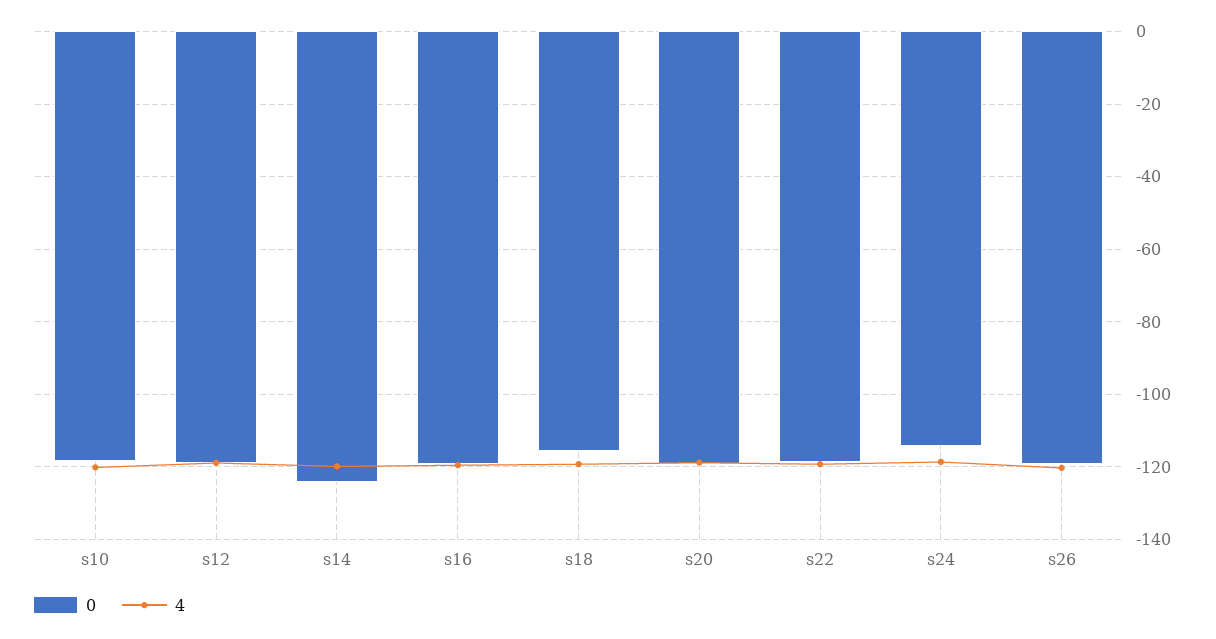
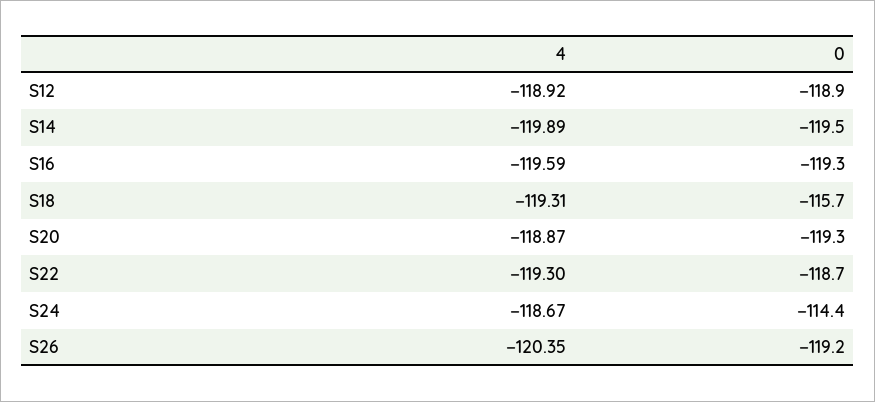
0, s10: -118 -> none
4, s10: -120 -> none
0, s14: -124 -> -119.5

